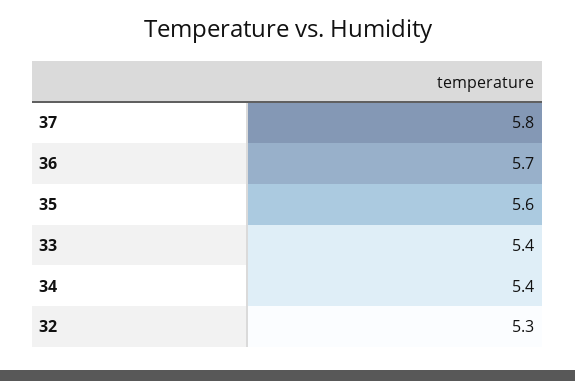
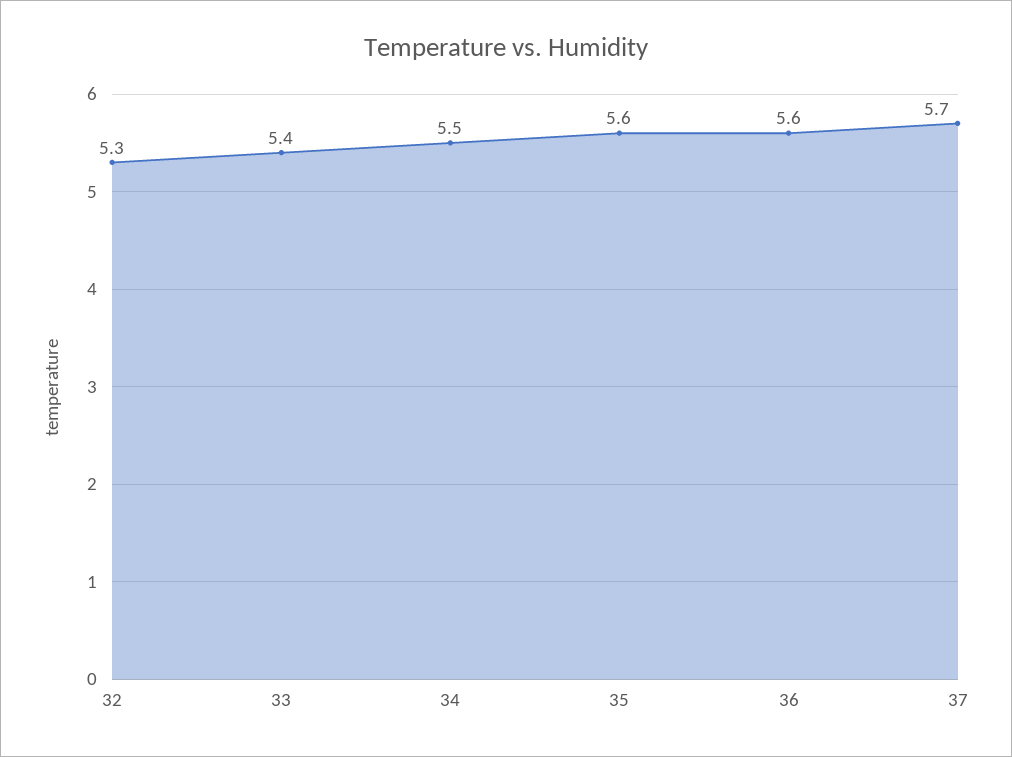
37: 5.8 -> 5.7
36: 5.7 -> 5.6
34: 5.4 -> 5.5

